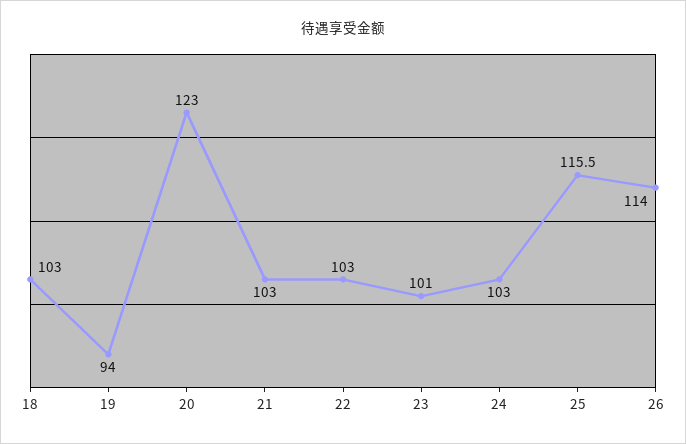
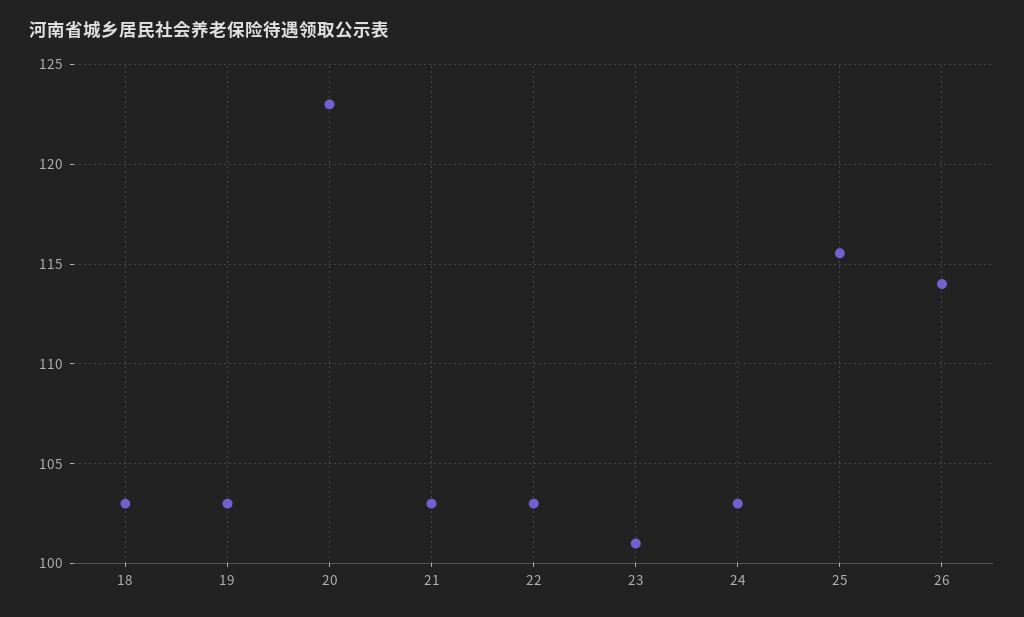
19: 94 -> 103

